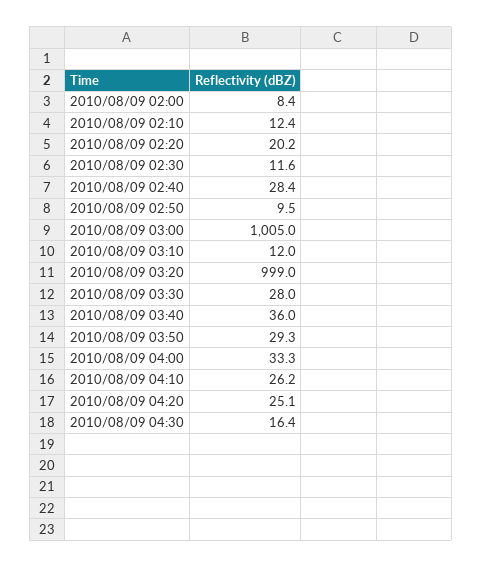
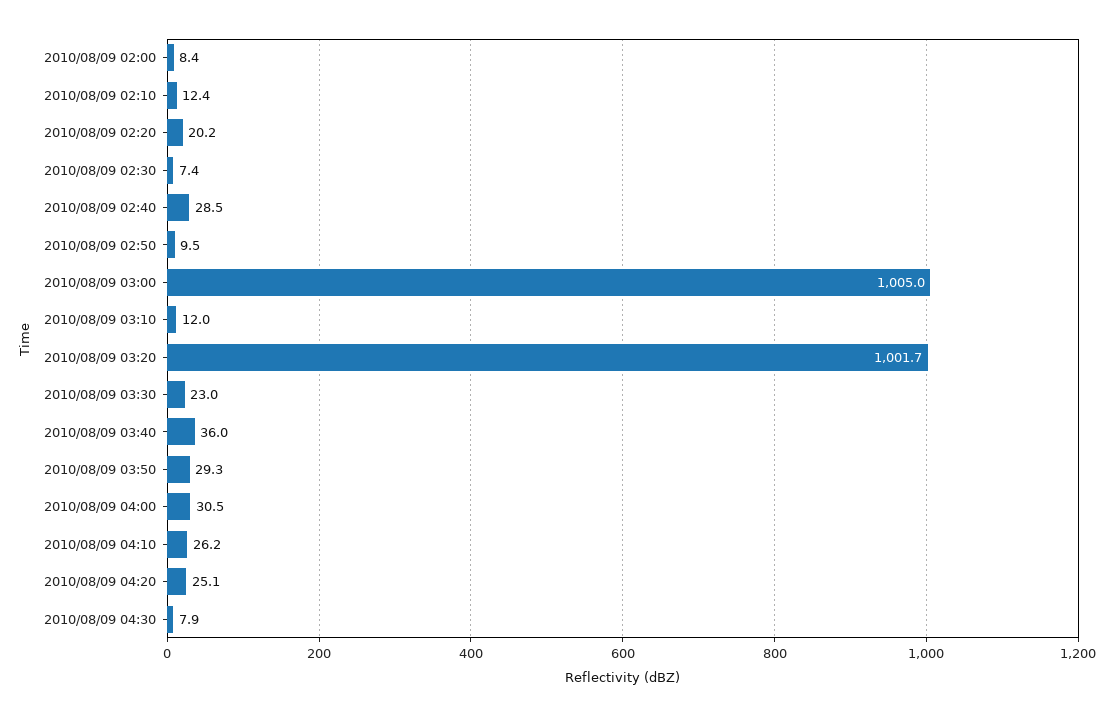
2010/08/09 02:30: 11.6 -> 7.4
2010/08/09 02:40: 28.4 -> 28.5
2010/08/09 03:20: 999 -> 1001.7
2010/08/09 03:30: 28 -> 23
2010/08/09 04:00: 33.3 -> 30.5
2010/08/09 04:30: 16.4 -> 7.9

